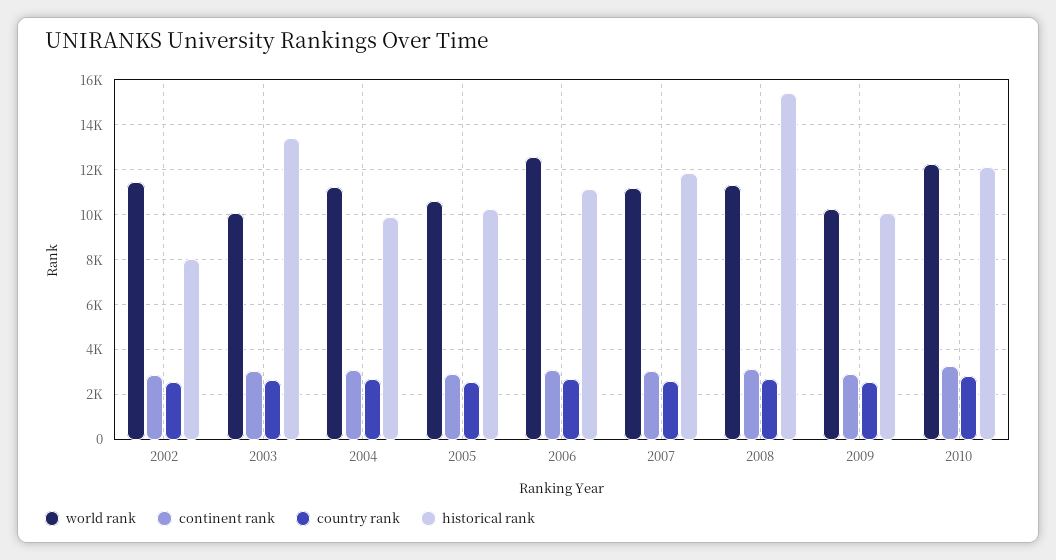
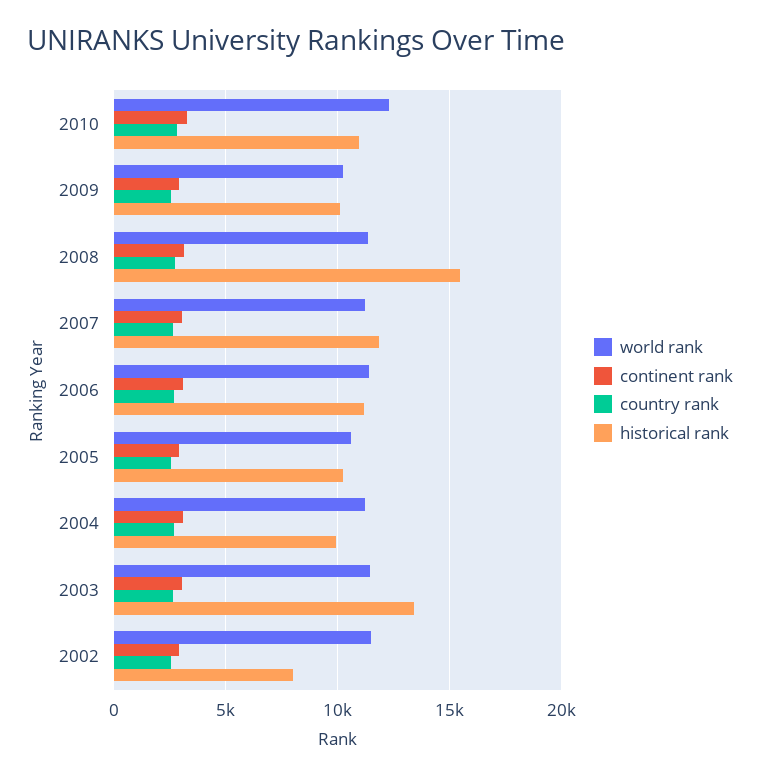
world rank, 2003: 10000 -> 11500
world rank, 2006: 12500 -> 11500
historical rank, 2010: 12000 -> 11000

